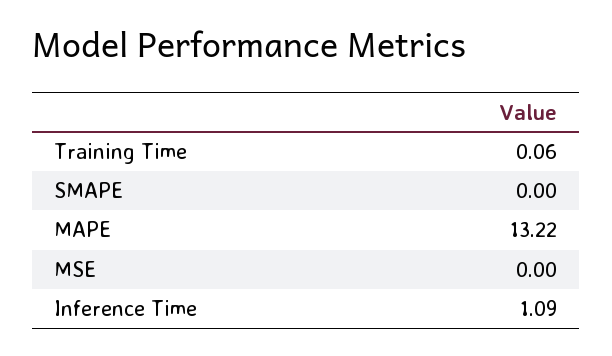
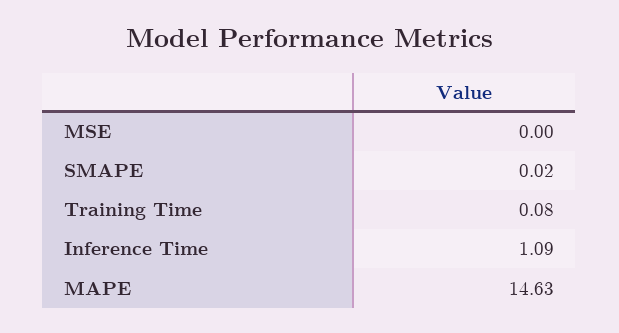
Training Time: 0.06 -> 0.08
SMAPE: 0 -> 0.02
MAPE: 13.22 -> 14.63

